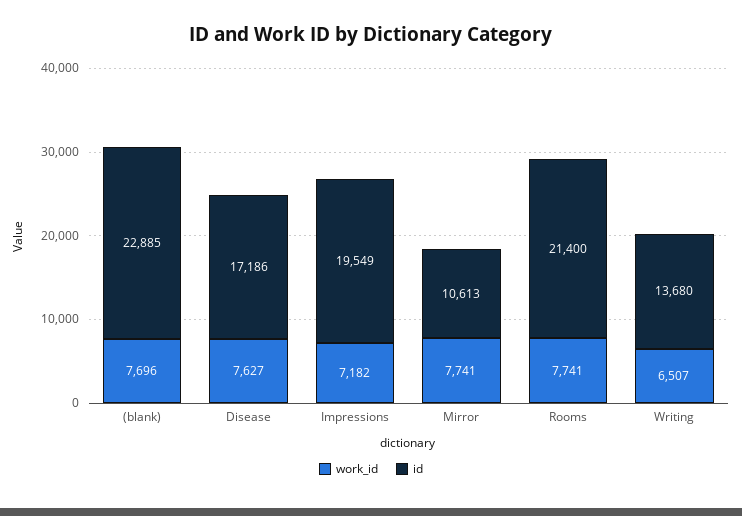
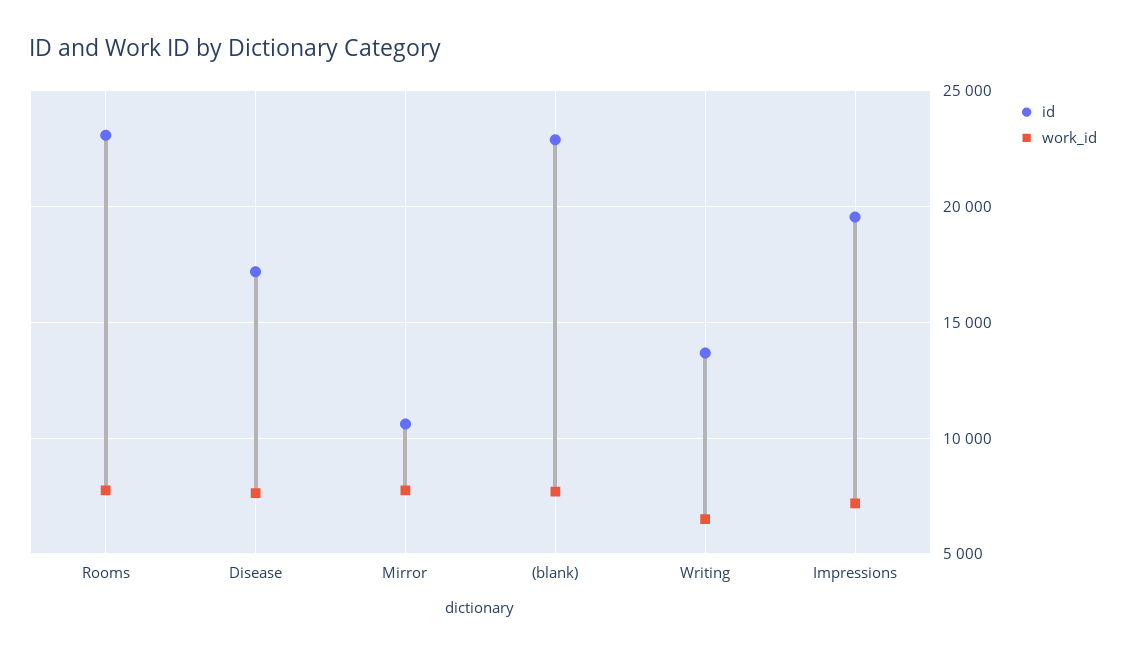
id, Rooms: 21400 -> 23000

